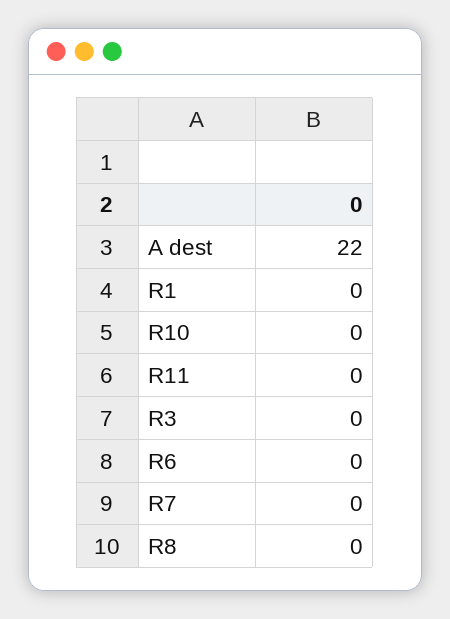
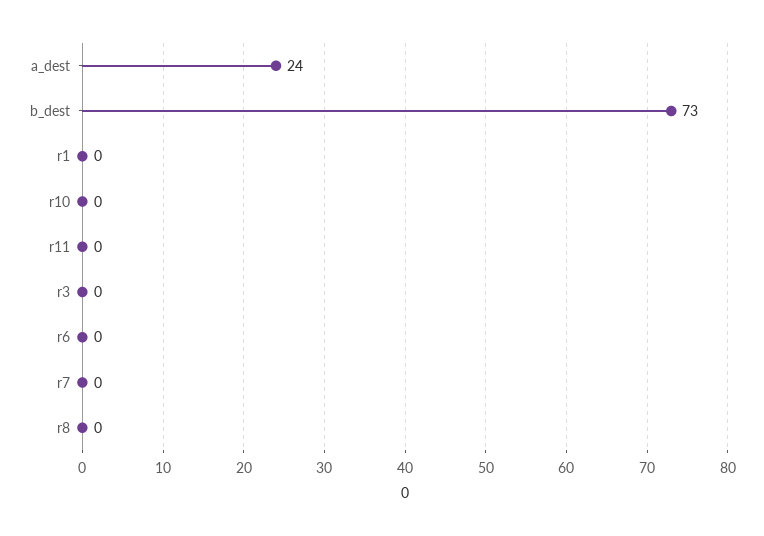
A dest: 22 -> 24
b_dest: none -> 73

